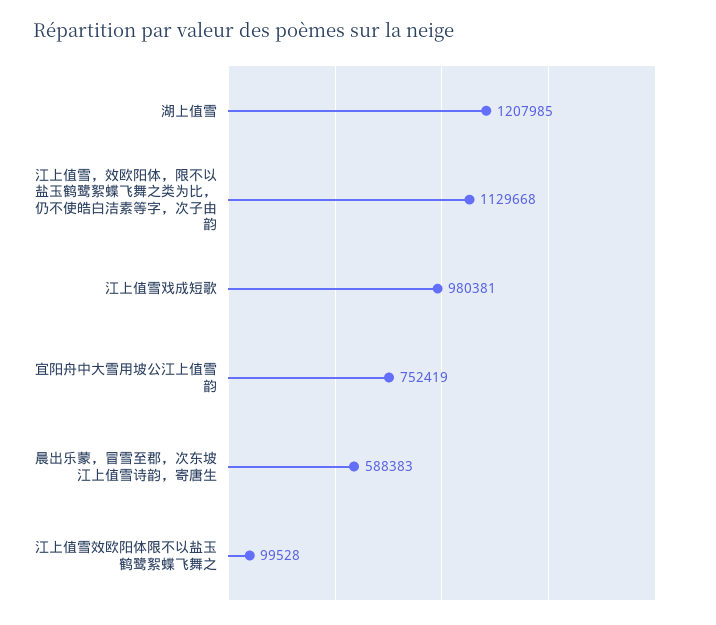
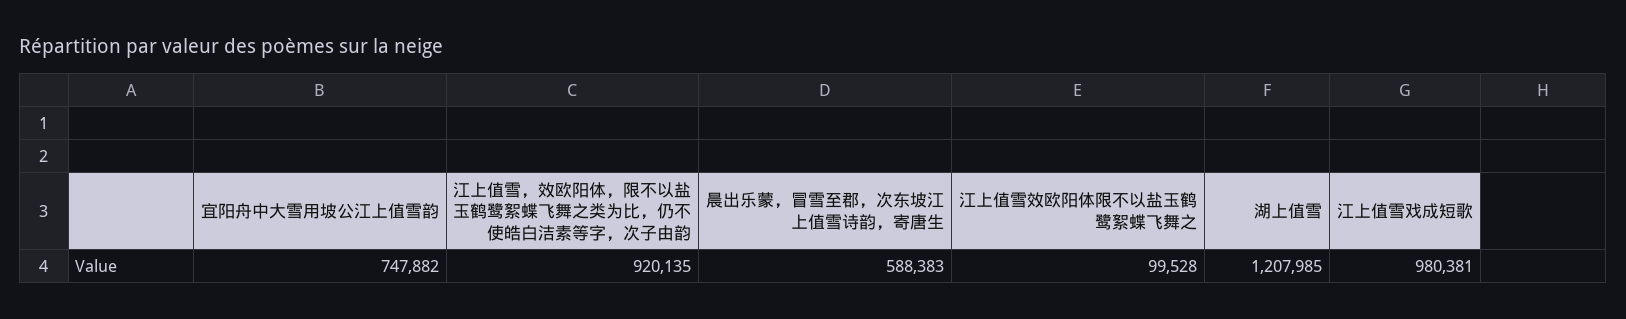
江上值雪，效欧阳体，限不以盐玉鹤鹭絮蝶飞舞之类为比，仍不使皓白洁素等字，次子由韵: 1129668 -> 920135
宜阳舟中大雪用坡公江上值雪韵: 752419 -> 747882

